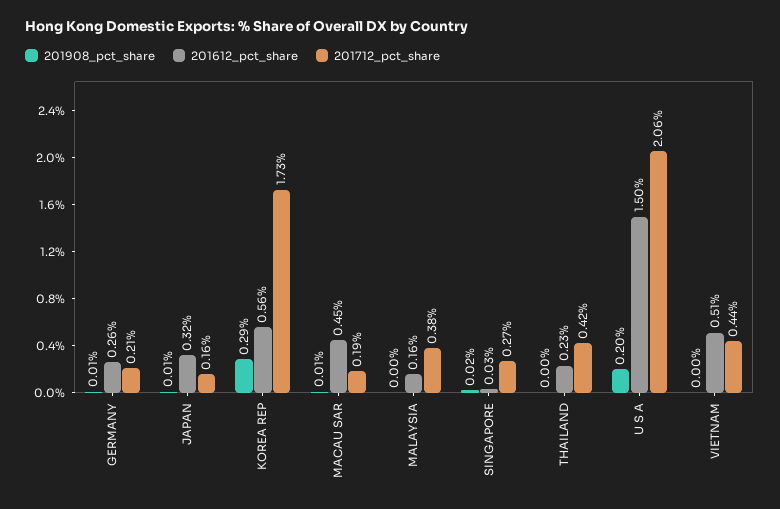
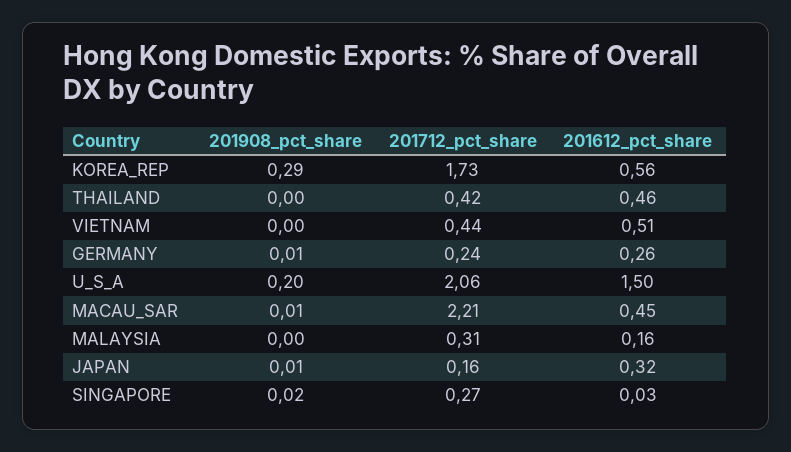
201712_pct_share, GERMANY: 0.21 -> 0.24
201712_pct_share, MACAU SAR: 0.19 -> 2.21
201712_pct_share, MALAYSIA: 0.38 -> 0.31
201612_pct_share, THAILAND: 0.23 -> 0.46

